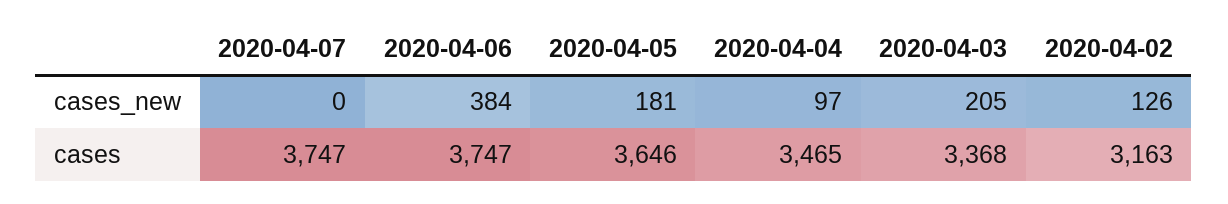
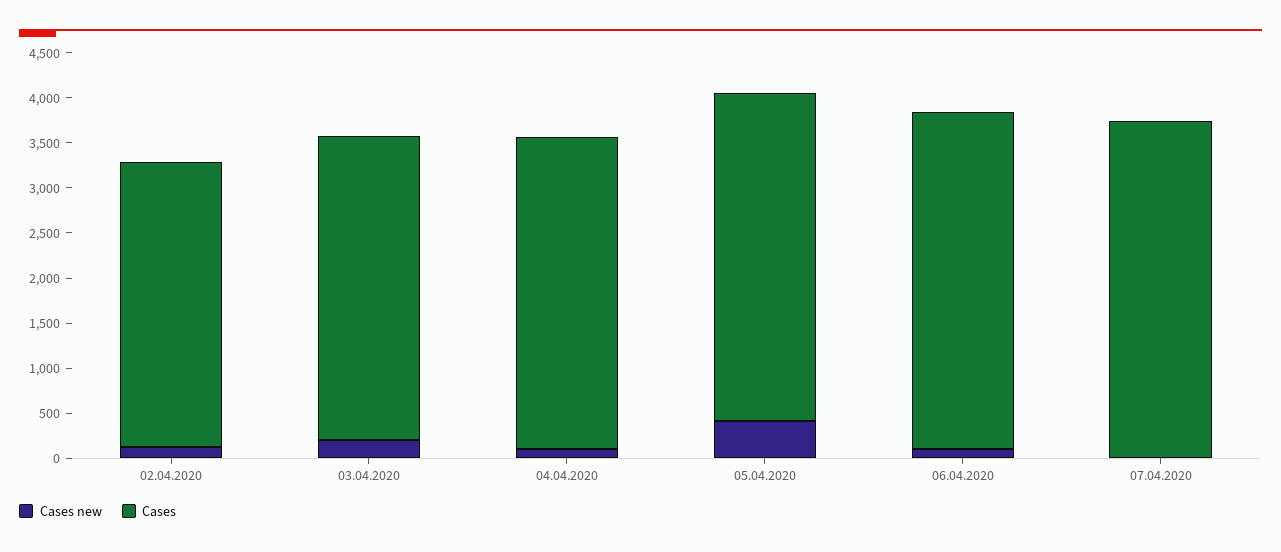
cases_new, 2020-04-06: 384 -> 100
cases_new, 2020-04-05: 181 -> 400

